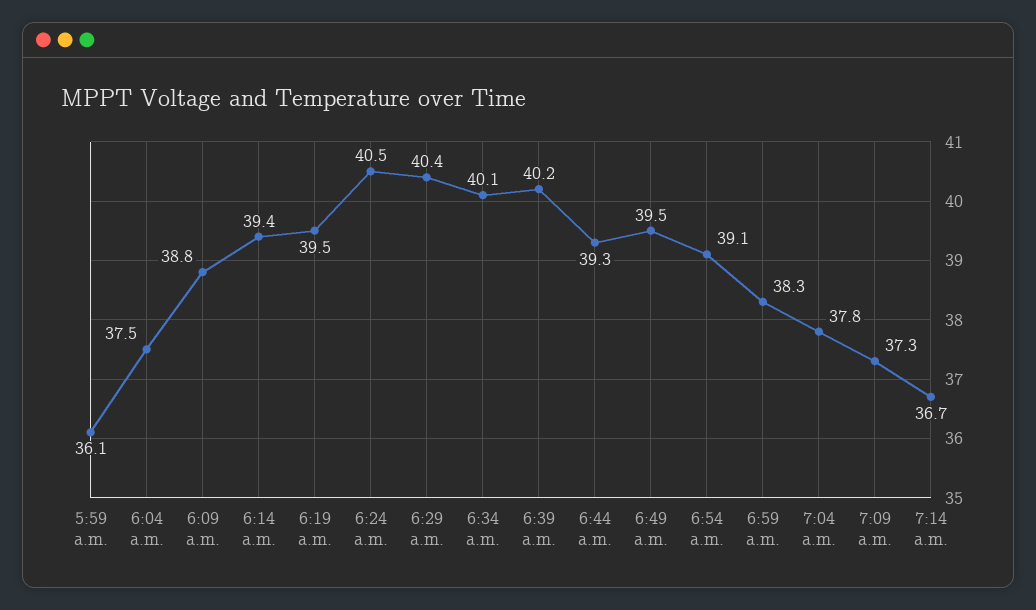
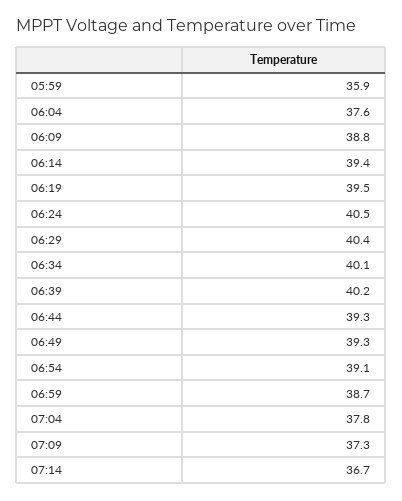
5:59 a.m.: 36.1 -> 35.9
6:04 a.m.: 37.5 -> 37.6
6:49 a.m.: 39.5 -> 39.3
6:59 a.m.: 38.3 -> 38.7

